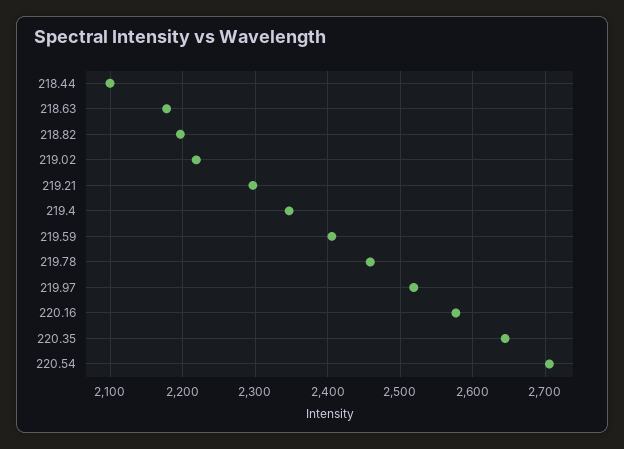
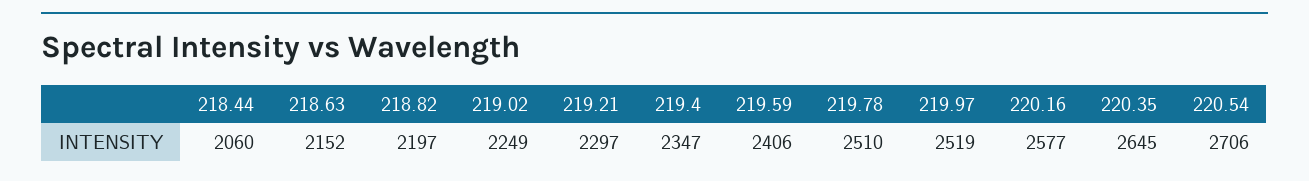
218.44: 2100 -> 2060
218.63: 2180 -> 2152
219.02: 2220 -> 2249
219.78: 2460 -> 2510

